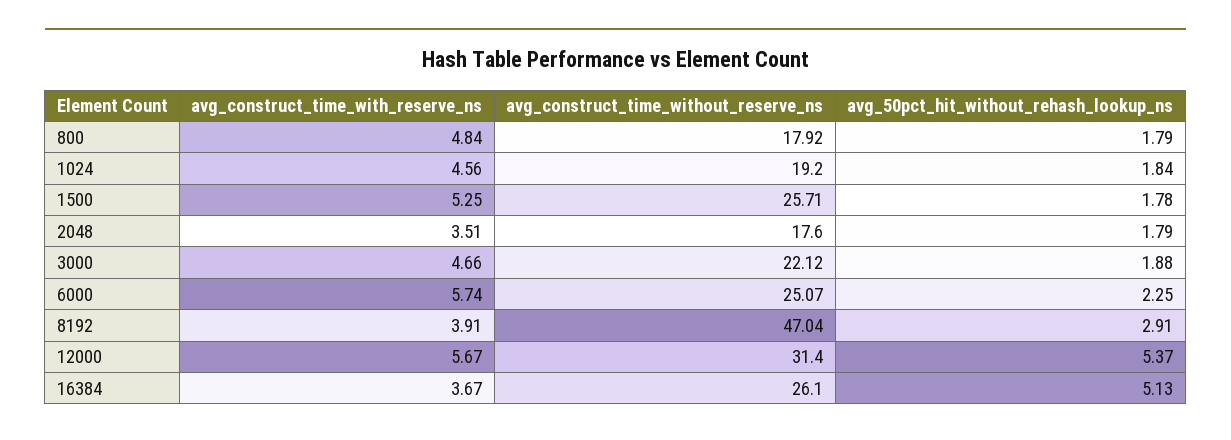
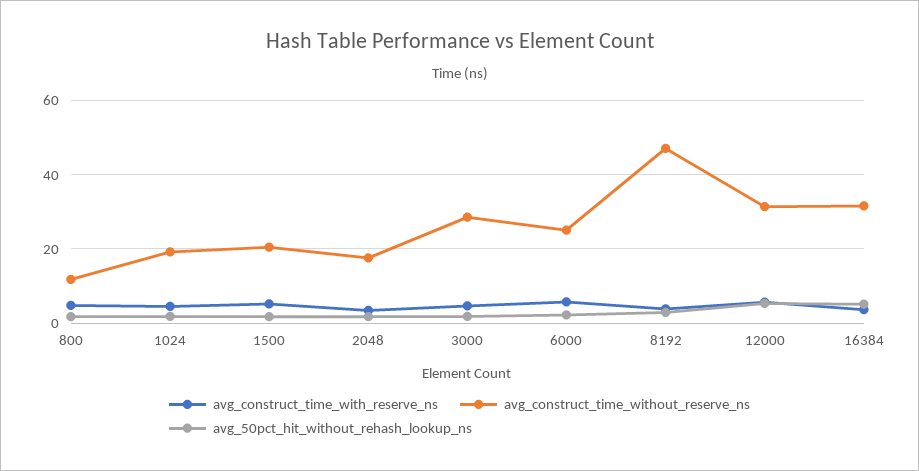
avg_construct_time_without_reserve_ns, 800: 17.92 -> 12
avg_construct_time_without_reserve_ns, 1500: 25.71 -> 20
avg_construct_time_without_reserve_ns, 3000: 22.12 -> 28
avg_construct_time_without_reserve_ns, 16384: 26.1 -> 32

